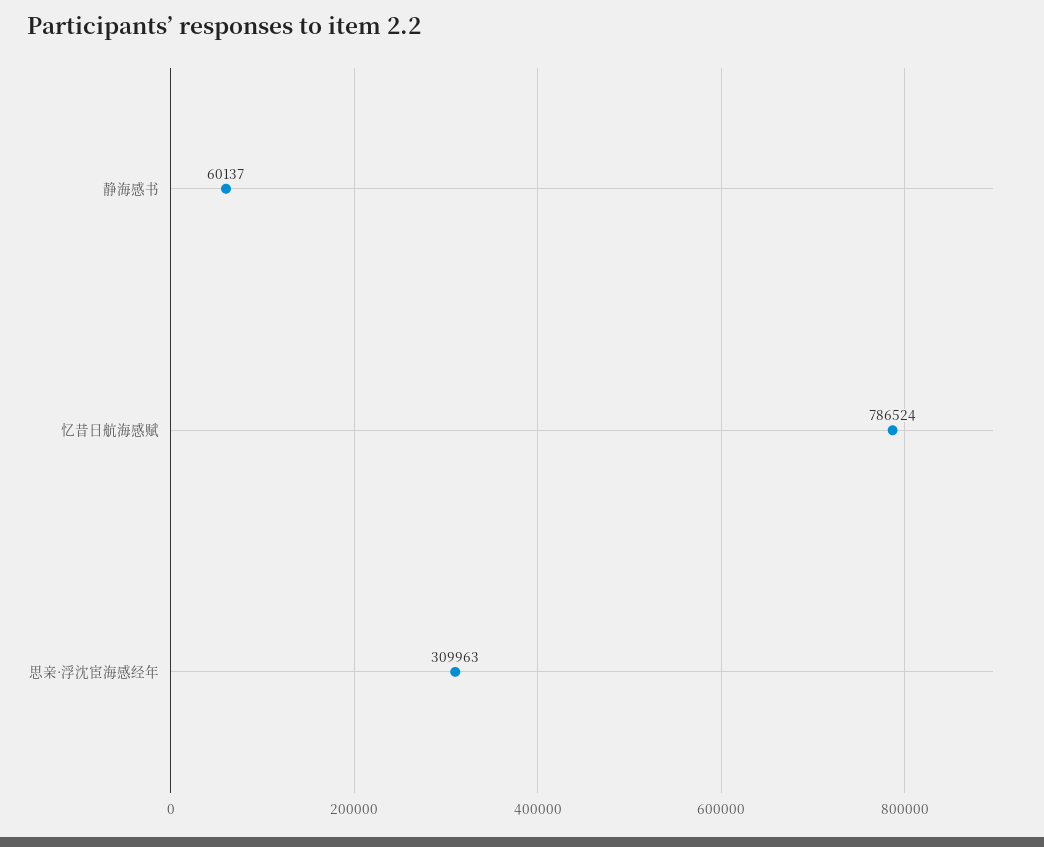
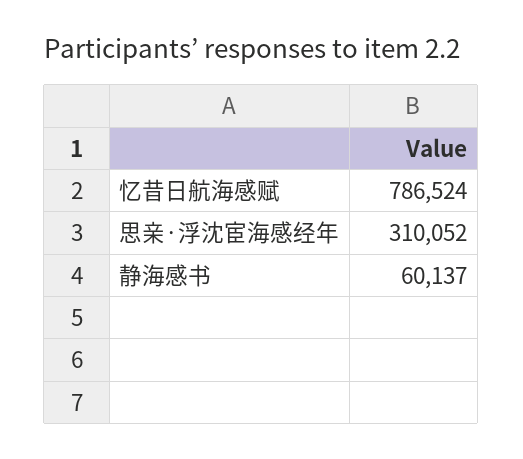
思亲·浮沈宦海感经年: 309963 -> 310052

